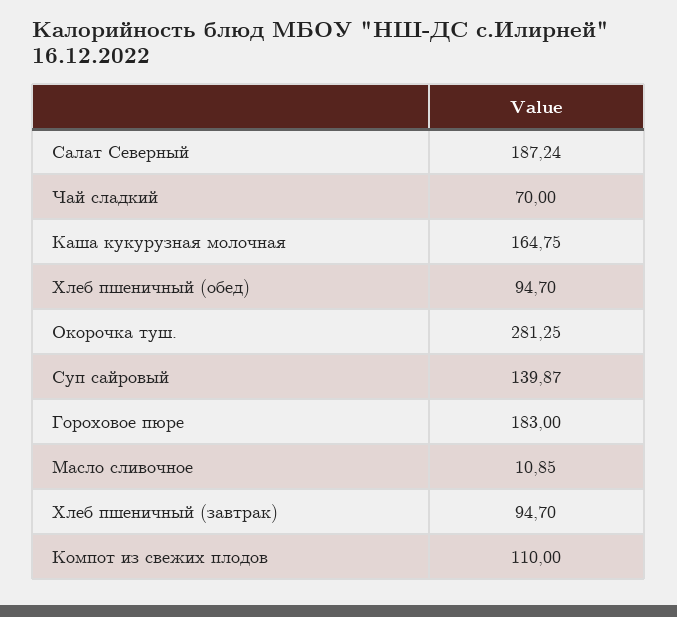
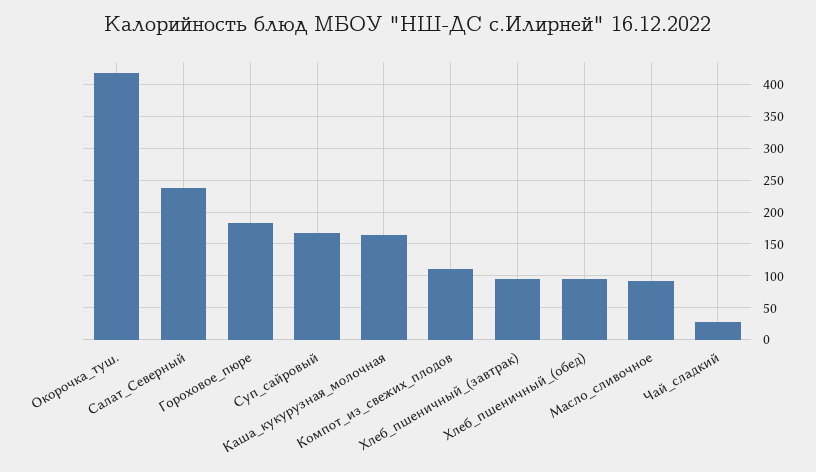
Салат Северный: 187.24 -> 240
Чай сладкий: 70 -> 30
Окорочка туш.: 281.25 -> 420
Суп сайровый: 139.87 -> 170
Масло сливочное: 10.85 -> 90

